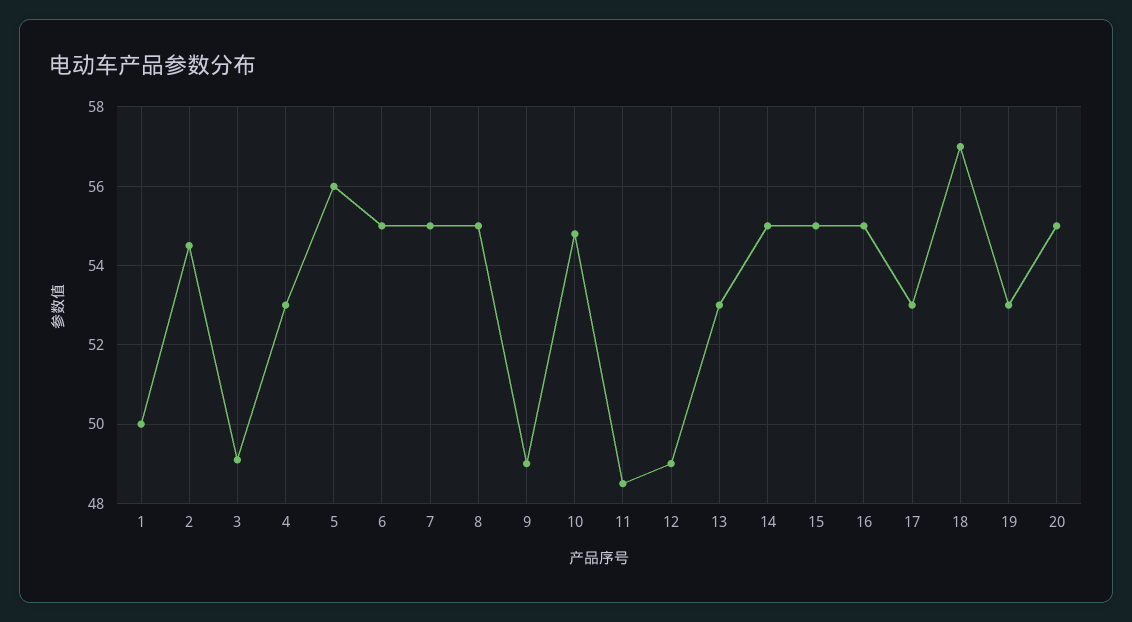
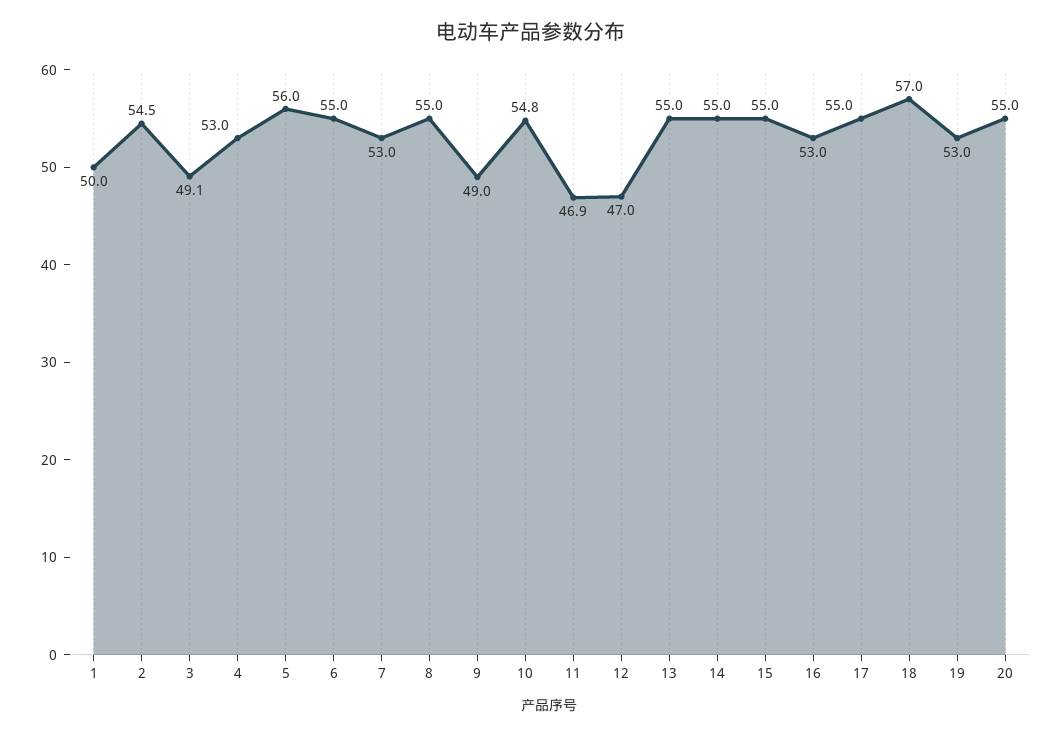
7: 55 -> 53
11: 48.5 -> 46.9
12: 49 -> 47
13: 53 -> 55
16: 55 -> 53
17: 53 -> 55

